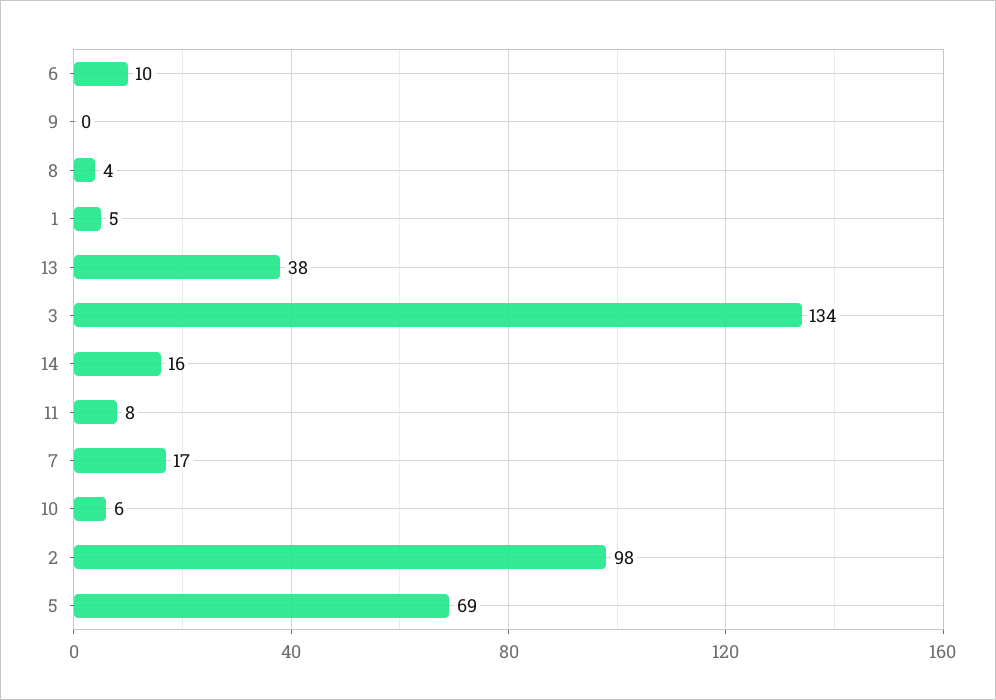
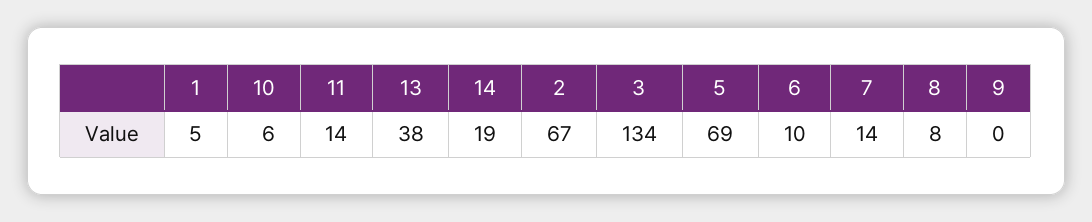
8: 4 -> 8
14: 16 -> 19
11: 8 -> 14
7: 17 -> 14
2: 98 -> 67

